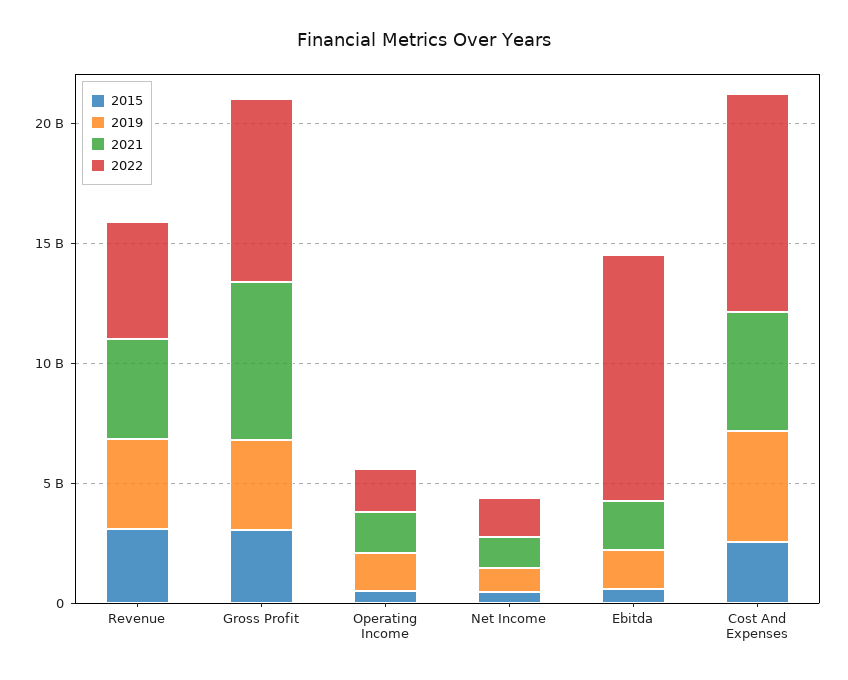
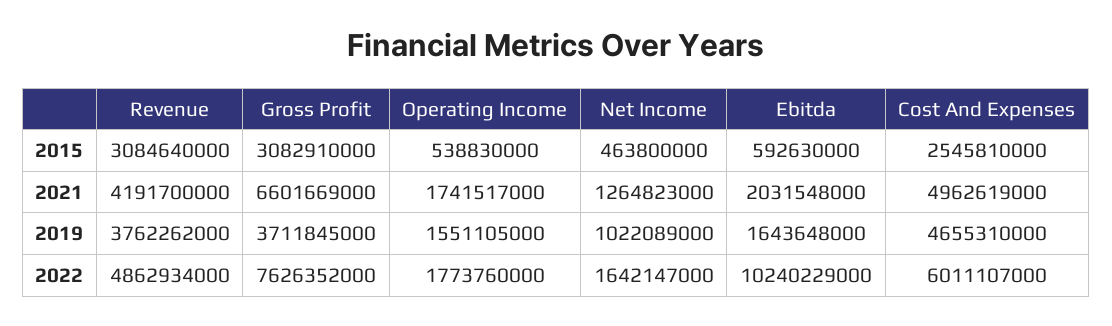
2022, Cost And Expenses: 9000000000 -> 6011107000

